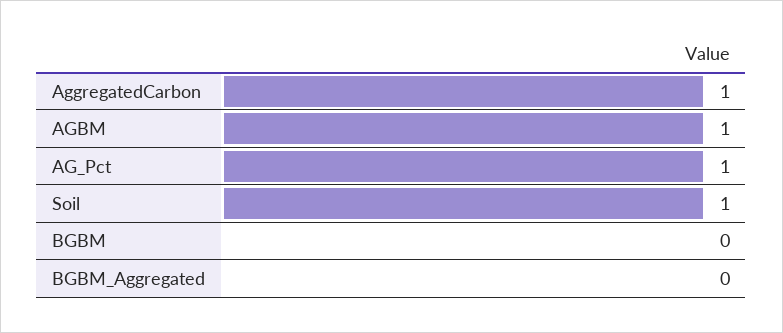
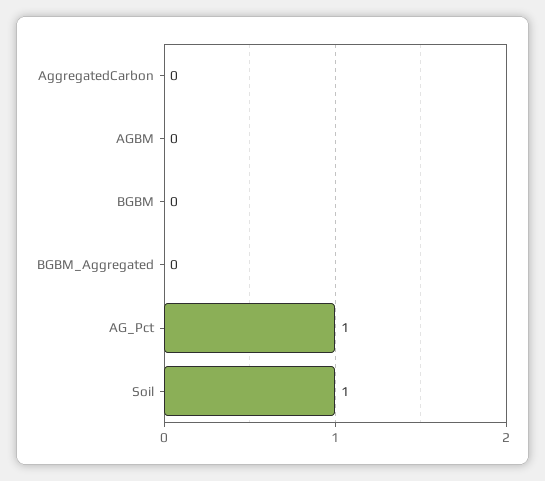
AggregatedCarbon: 1 -> 0
AGBM: 1 -> 0

